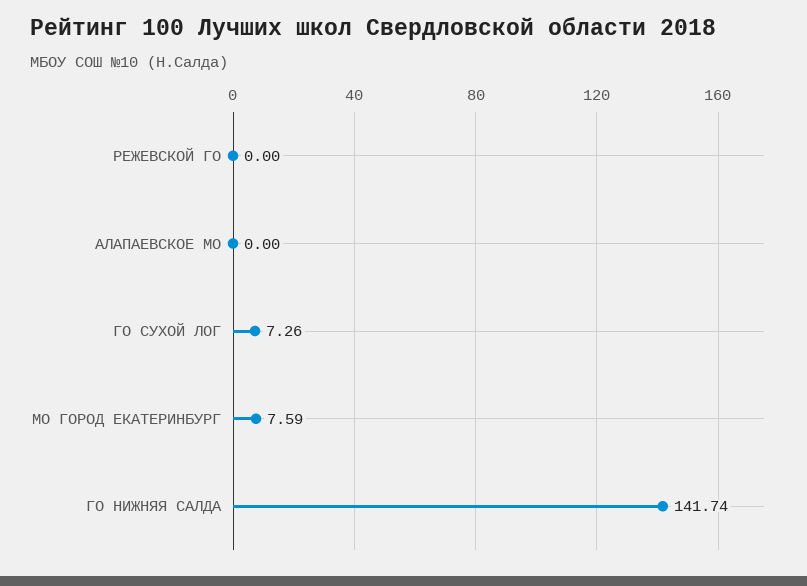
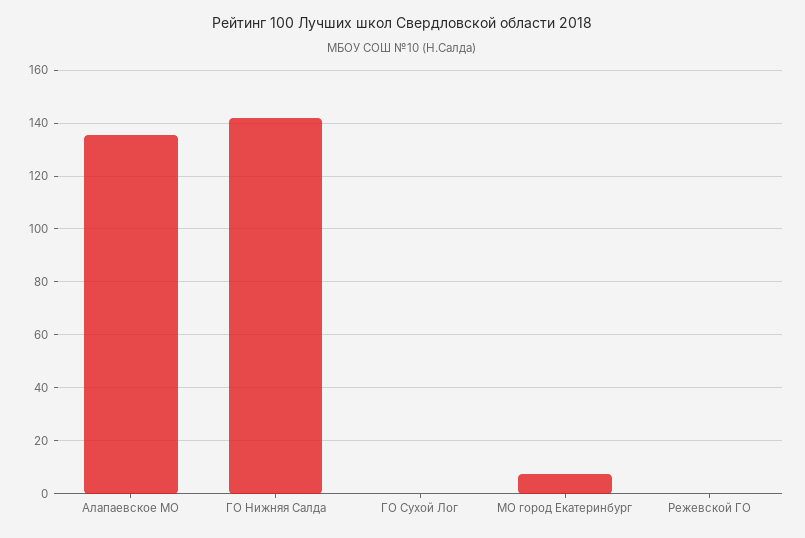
АЛАПАЕВСКОЕ МО: 0 -> 135
ГО СУХОЙ ЛОГ: 7.26 -> 0

